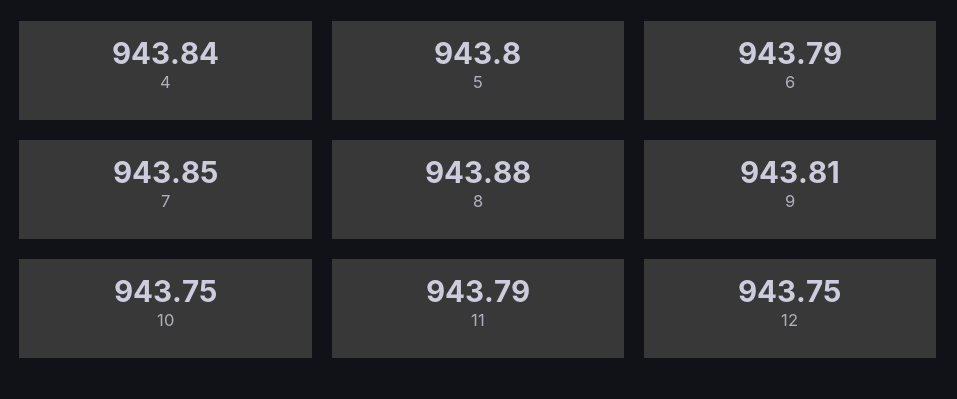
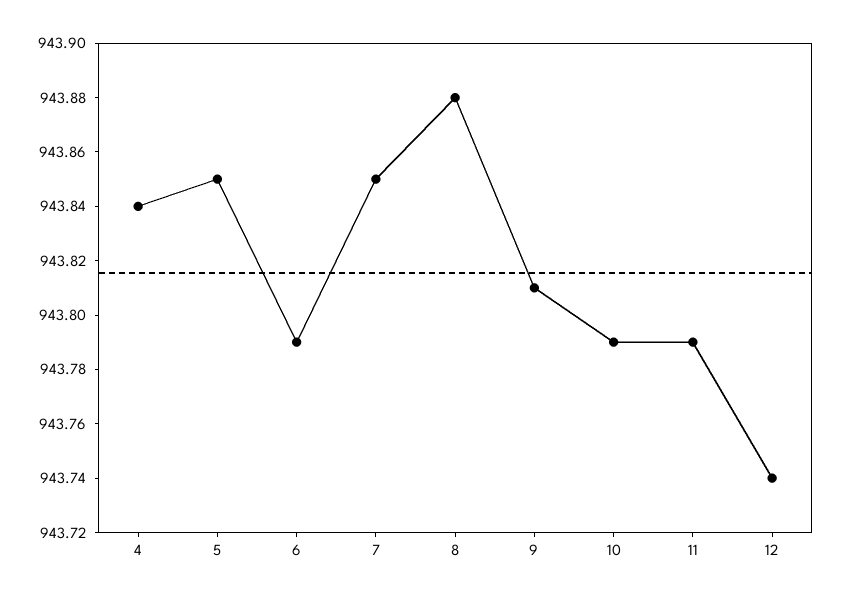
5: 943.8 -> 943.85
10: 943.75 -> 943.79
12: 943.75 -> 943.74

